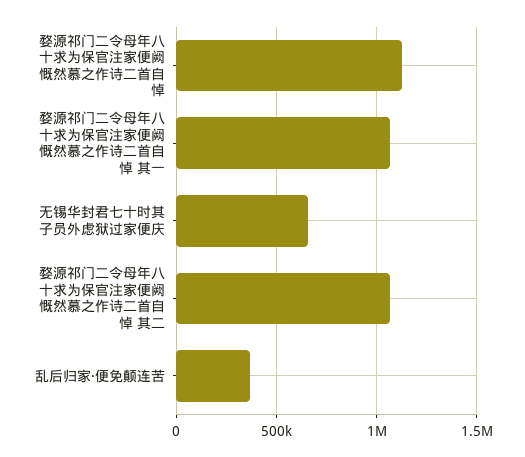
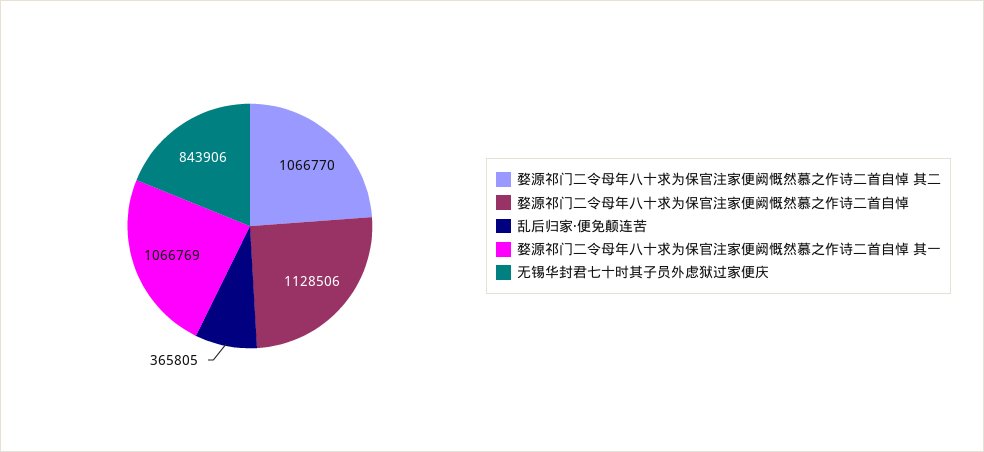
无锡华封君七十时其子员外虑狱过家便庆: 650000 -> 843906

